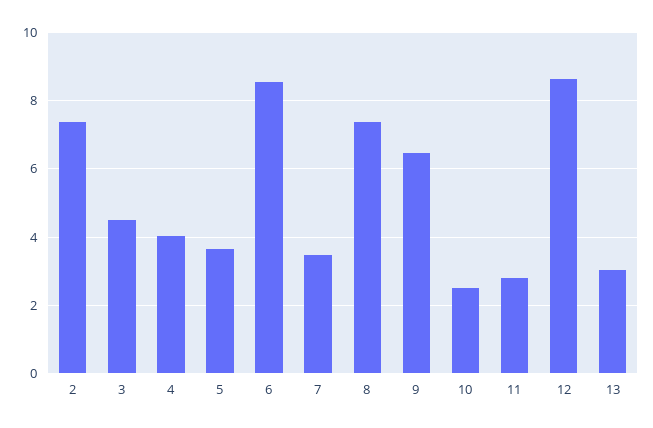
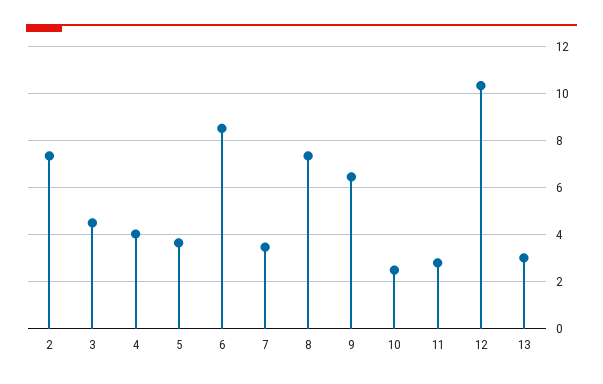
12: 8.6 -> 10.5

